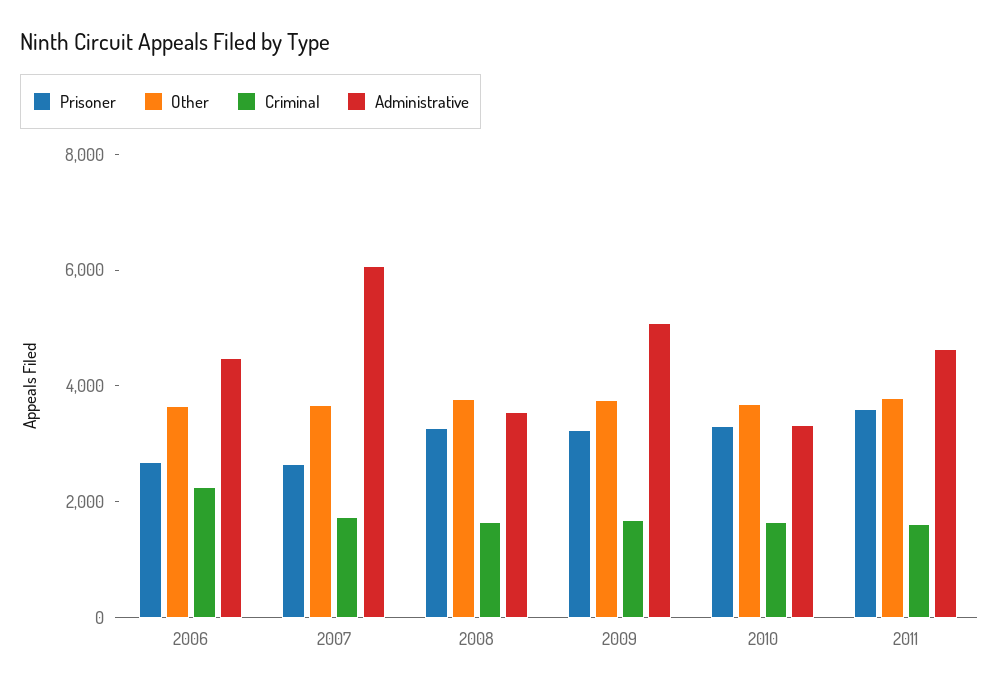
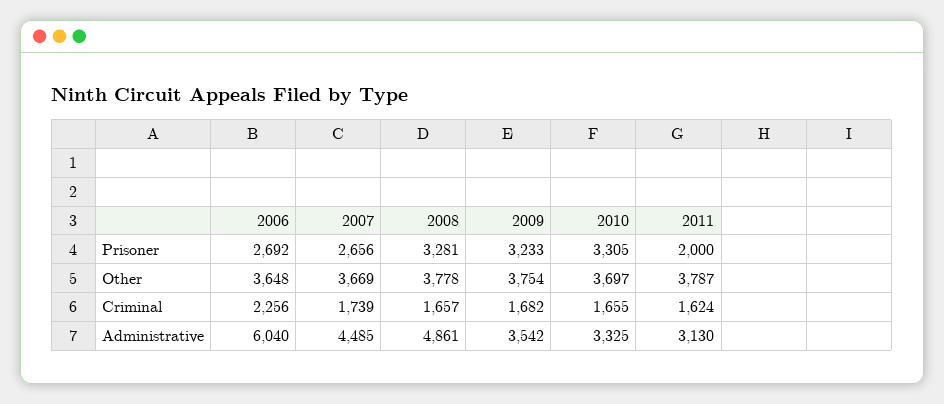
Administrative, 2006: 4500 -> 6040
Administrative, 2007: 6000 -> 4485
Administrative, 2008: 3500 -> 4861
Administrative, 2009: 5000 -> 3542
Prisoner, 2011: 3500 -> 2000
Administrative, 2011: 4500 -> 3130

